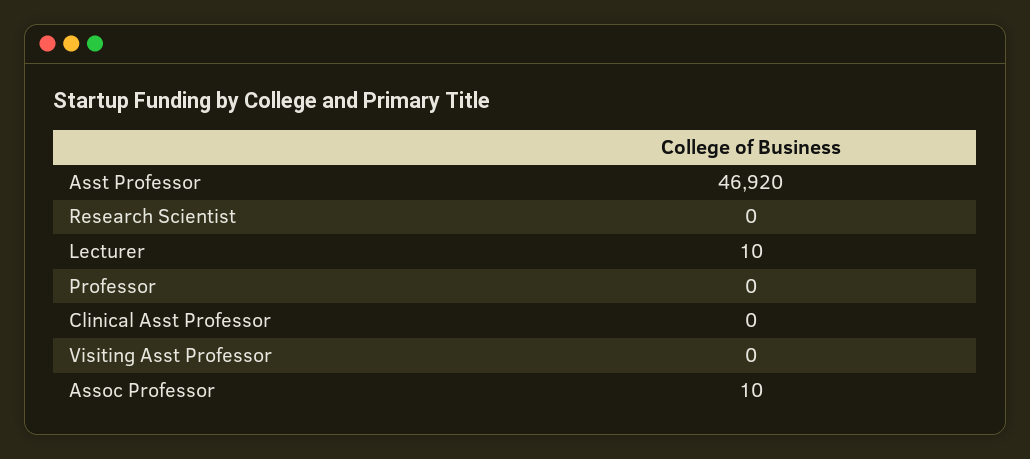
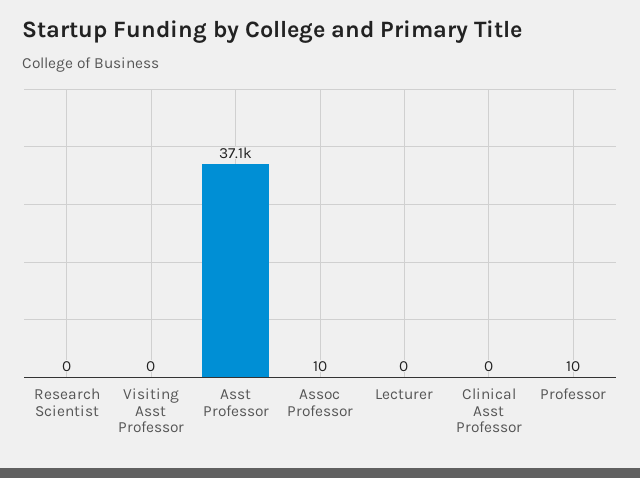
Asst Professor: 46920 -> 37100
Lecturer: 10 -> 0
Professor: 0 -> 10

